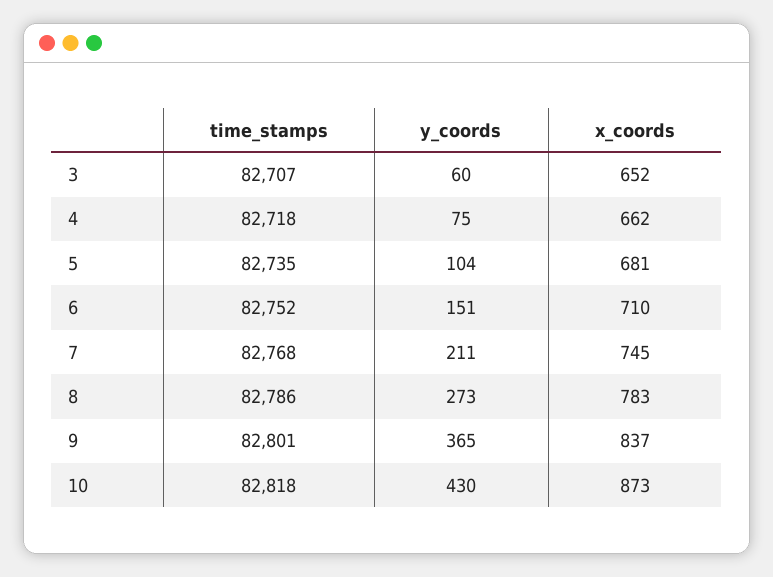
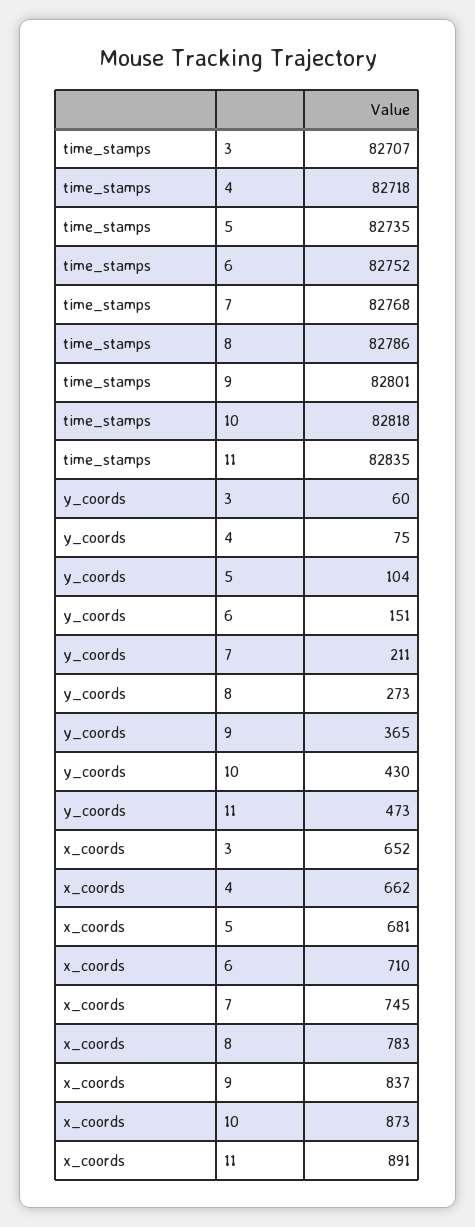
time_stamps, 11: none -> 82835
y_coords, 11: none -> 473
x_coords, 11: none -> 891

